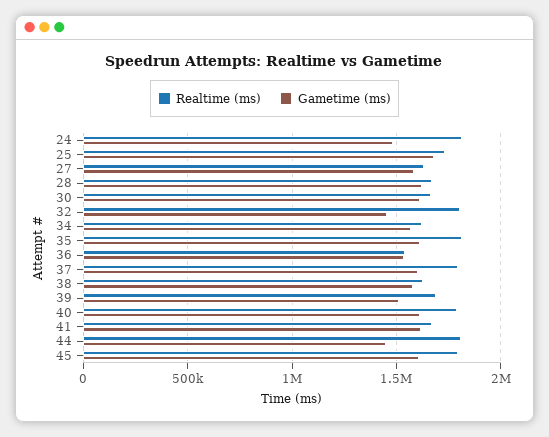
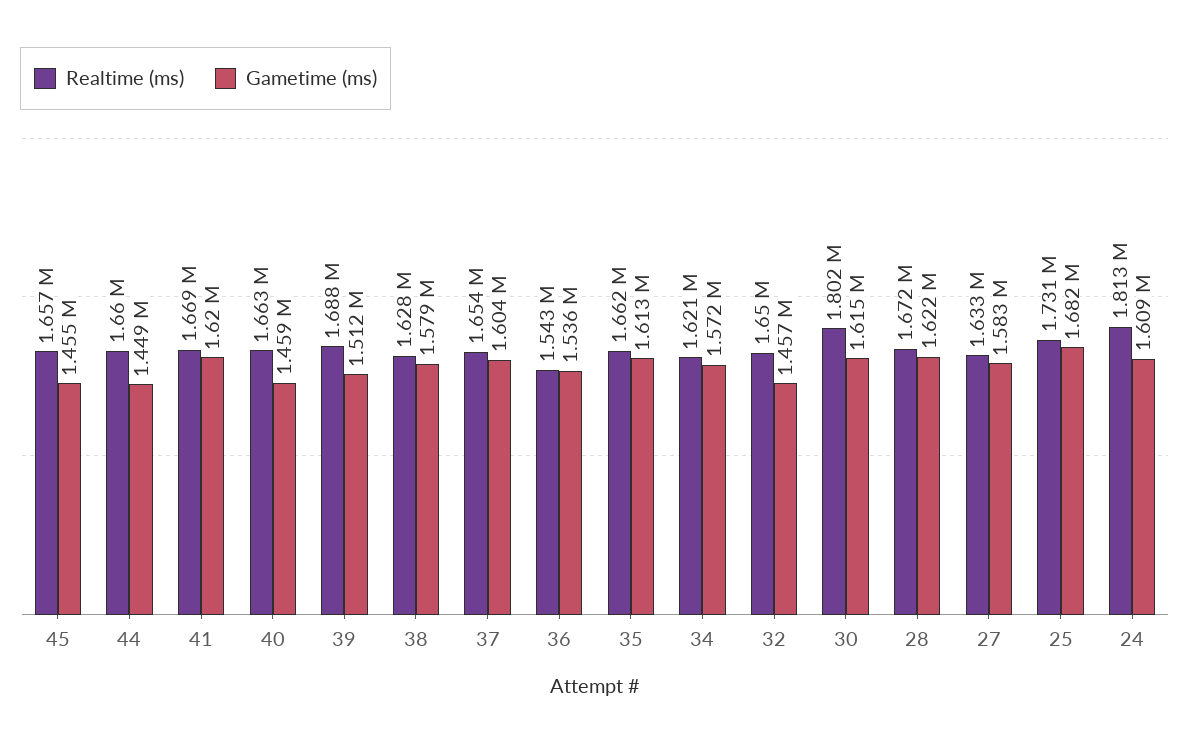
Gametime (ms), 24: 1500000 -> 1609000
Realtime (ms), 30: 1650000 -> 1802000
Realtime (ms), 32: 1800000 -> 1650000
Realtime (ms), 35: 1800000 -> 1662000
Realtime (ms), 37: 1800000 -> 1654000
Realtime (ms), 40: 1800000 -> 1663000
Gametime (ms), 40: 1600000 -> 1459000
Realtime (ms), 44: 1800000 -> 1660000
Realtime (ms), 45: 1800000 -> 1657000
Gametime (ms), 45: 1600000 -> 1455000

